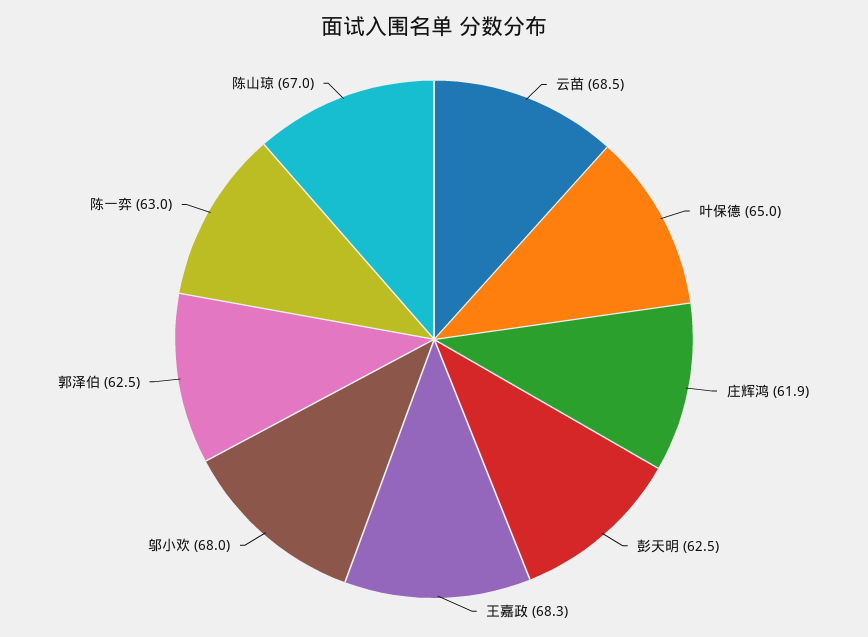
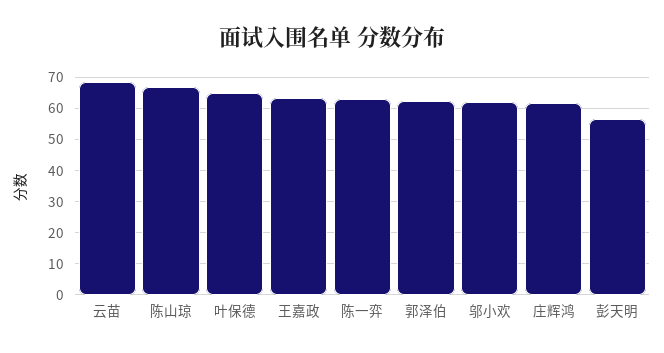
彭天明: 62.5 -> 56
王嘉政: 68.3 -> 64
邬小欢: 68 -> 62

